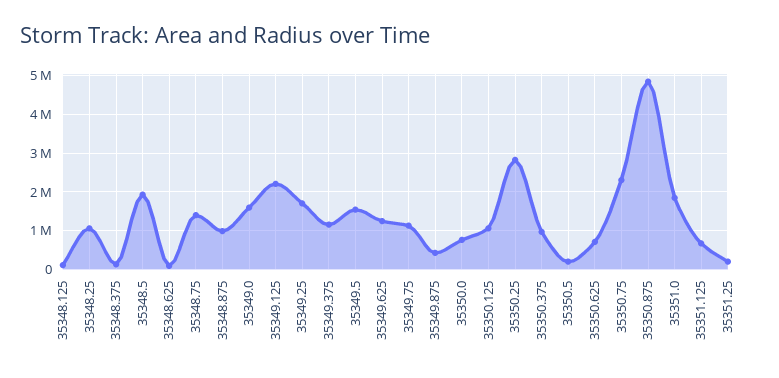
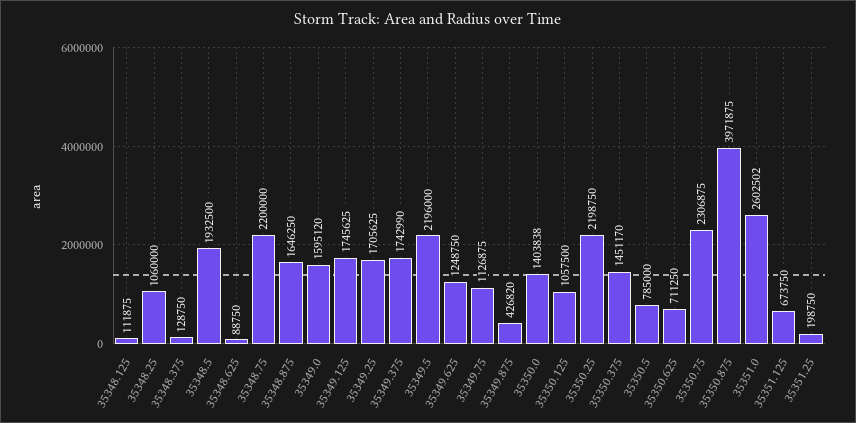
35348.75: 1400000 -> 2200000
35348.875: 1000000 -> 1646250
35349.125: 2200000 -> 1745625
35349.375: 1200000 -> 1742990
35349.5: 1600000 -> 2196000
35350.0: 800000 -> 1403838
35350.25: 2800000 -> 2198750
35350.375: 1000000 -> 1451170
35350.5: 200000 -> 785000
35350.875: 4800000 -> 3971875
35351.0: 1800000 -> 2602502

